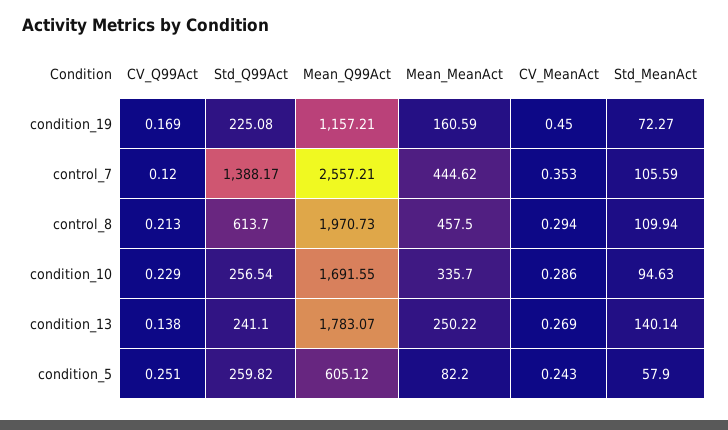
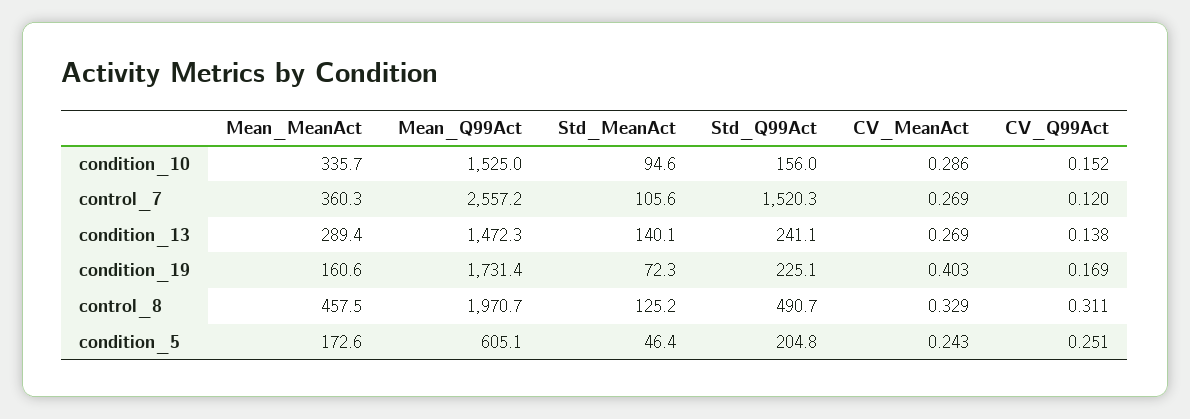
Mean_Q99Act, condition_19: 1157.21 -> 1731.4
CV_MeanAct, condition_19: 0.45 -> 0.403
Std_Q99Act, control_7: 1388.17 -> 1520.3
Mean_MeanAct, control_7: 444.62 -> 360.3
CV_MeanAct, control_7: 0.353 -> 0.269
CV_Q99Act, control_8: 0.213 -> 0.311
Std_Q99Act, control_8: 613.7 -> 490.7
CV_MeanAct, control_8: 0.294 -> 0.329
Std_MeanAct, control_8: 109.94 -> 125.2
CV_Q99Act, condition_10: 0.229 -> 0.152
Std_Q99Act, condition_10: 256.54 -> 156
Mean_Q99Act, condition_10: 1691.55 -> 1525
Mean_Q99Act, condition_13: 1783.07 -> 1472.3
Mean_MeanAct, condition_13: 250.22 -> 289.4
Std_Q99Act, condition_5: 259.82 -> 204.8
Mean_MeanAct, condition_5: 82.2 -> 172.6
Std_MeanAct, condition_5: 57.9 -> 46.4

